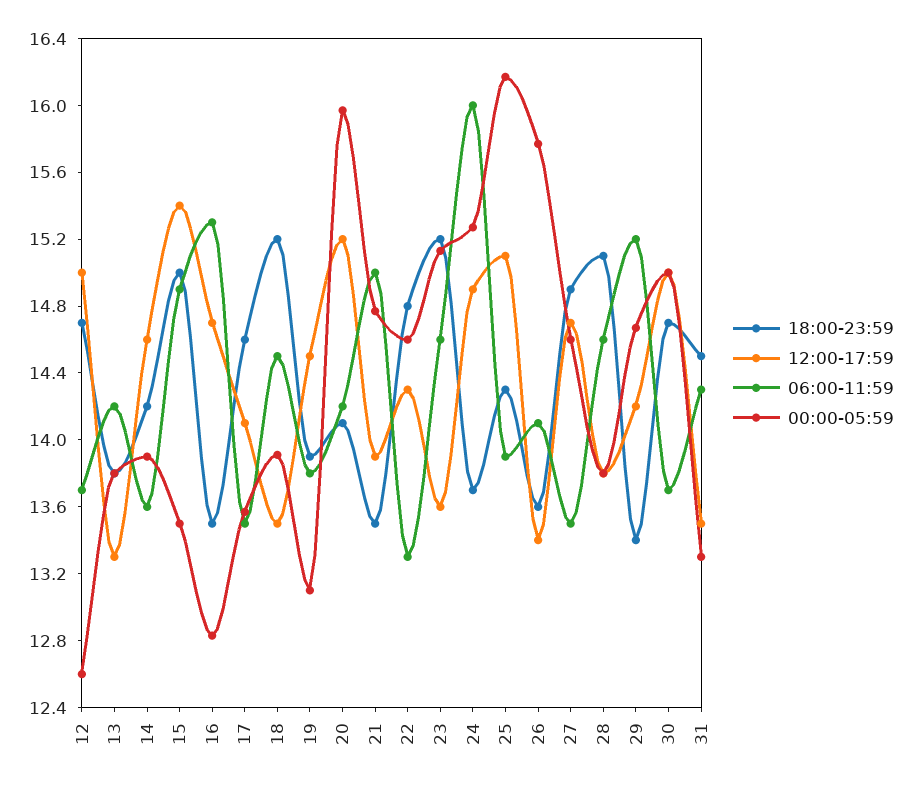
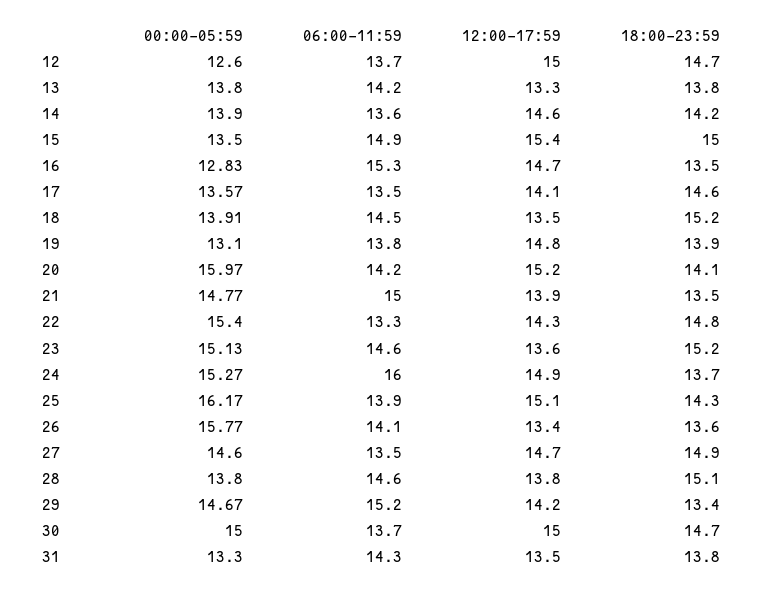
12:00-17:59, 19: 14.5 -> 14.8
00:00-05:59, 22: 14.6 -> 15.4
18:00-23:59, 31: 14.5 -> 13.8

